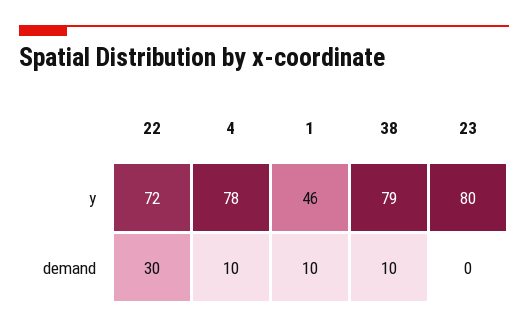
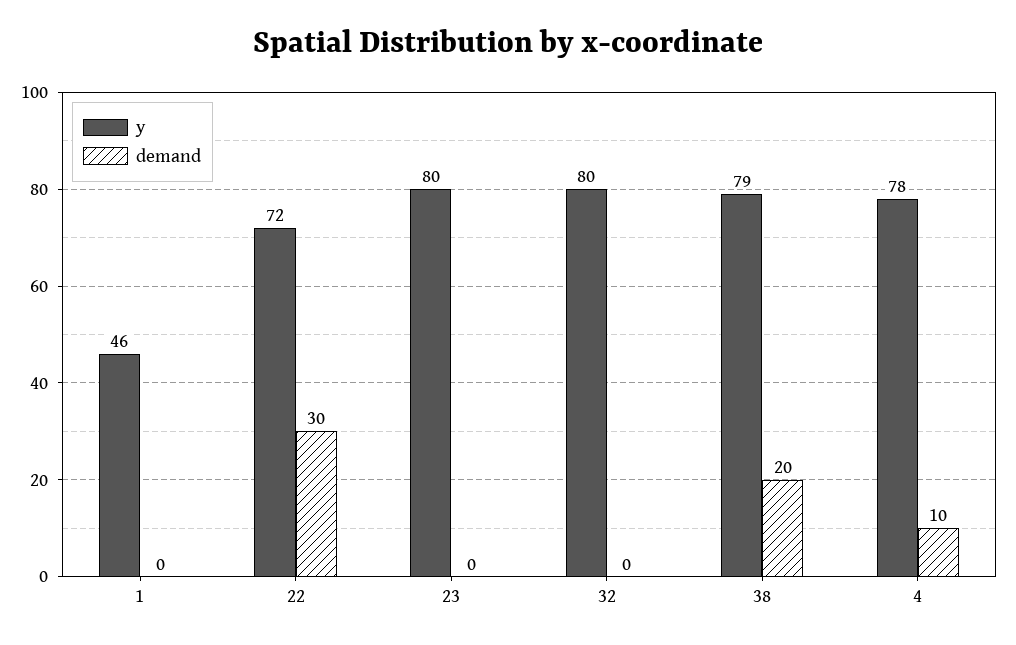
demand, 1: 10 -> 0
demand, 38: 10 -> 20
y, 32: none -> 80
demand, 32: none -> 0

